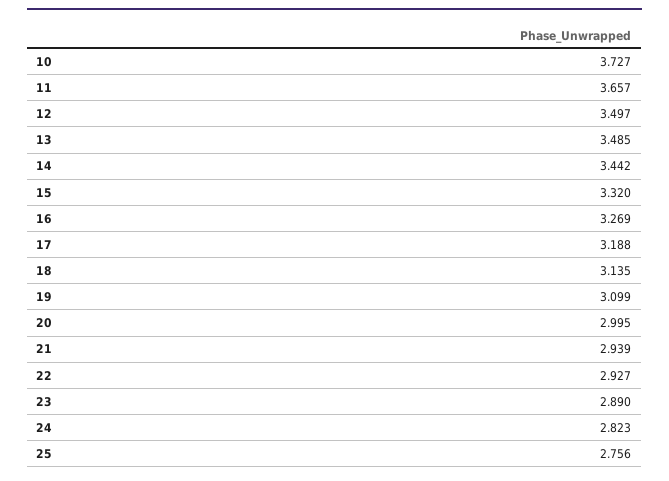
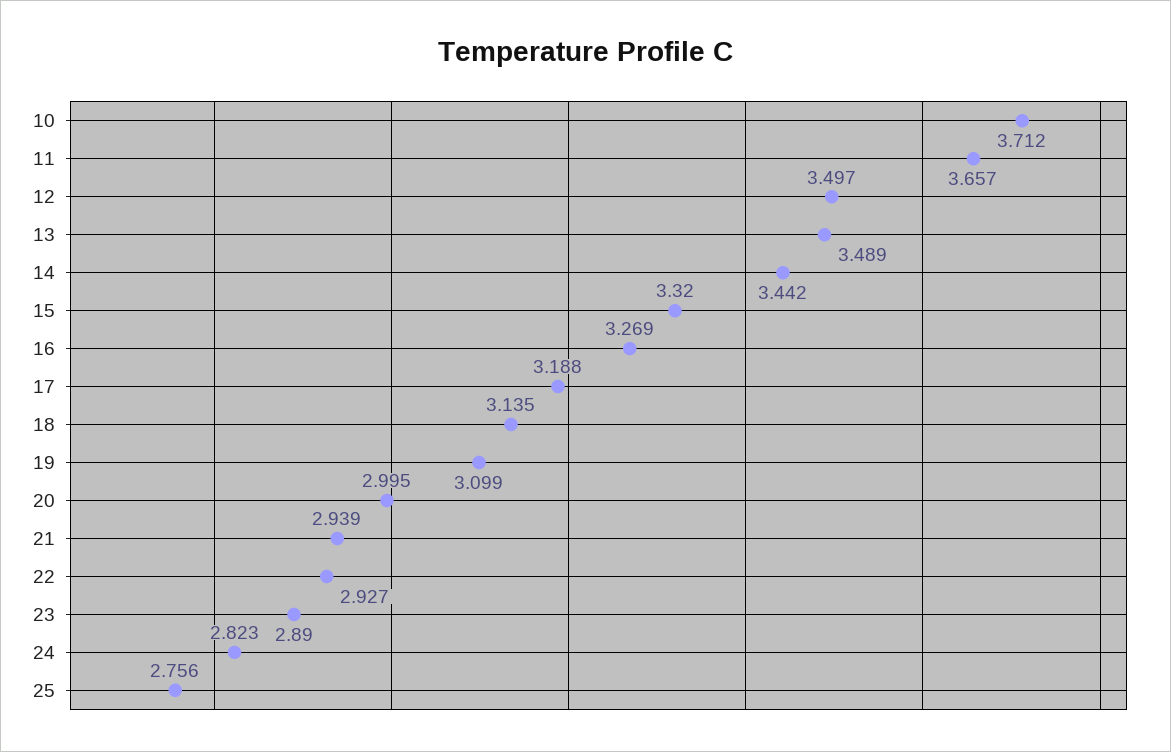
10: 3.727 -> 3.712
13: 3.485 -> 3.489

